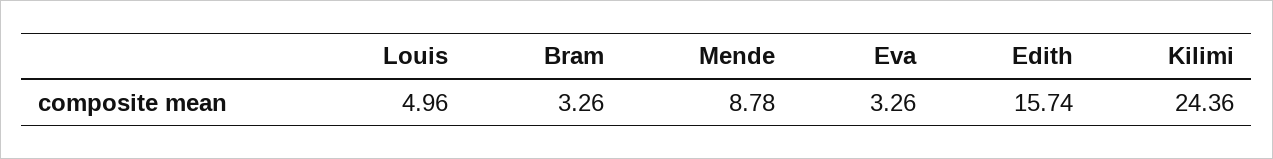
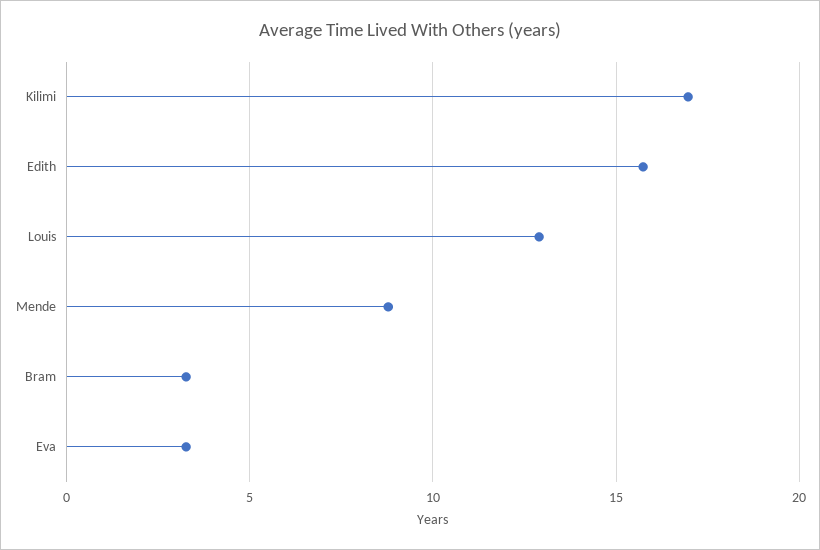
Louis: 4.96 -> 13
Kilimi: 24.36 -> 17

